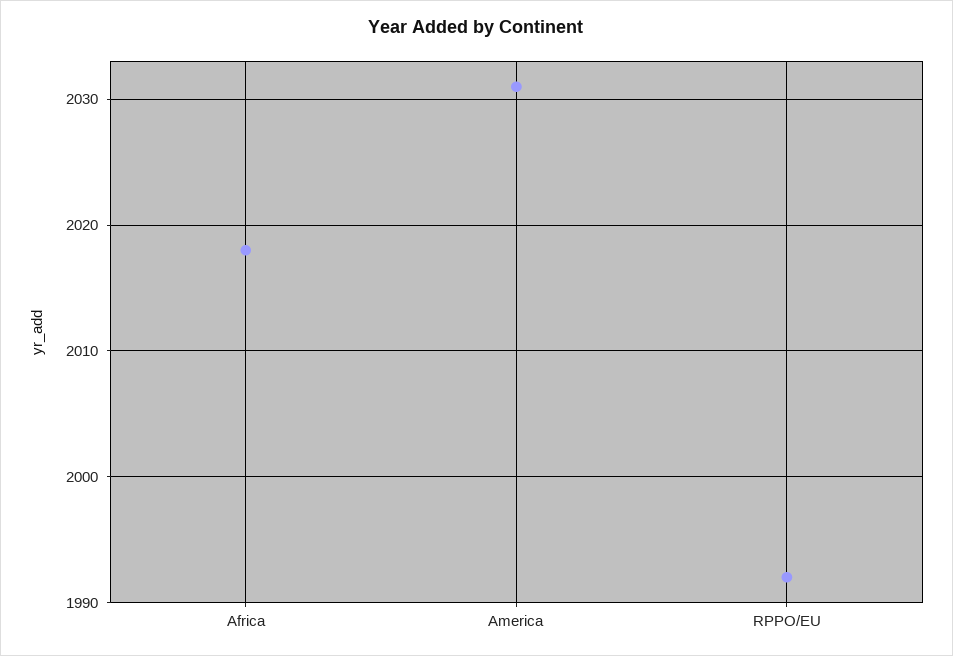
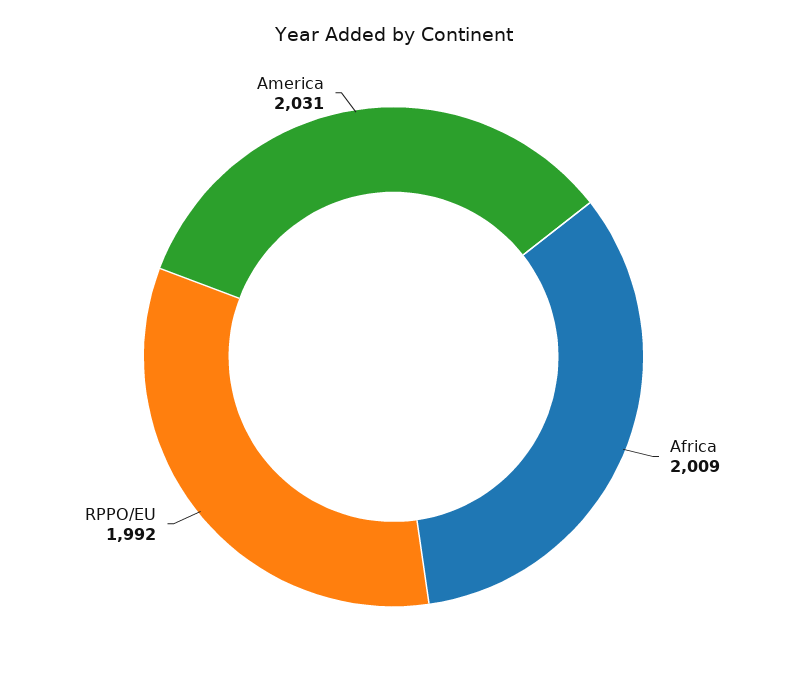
Africa: 2018 -> 2009

